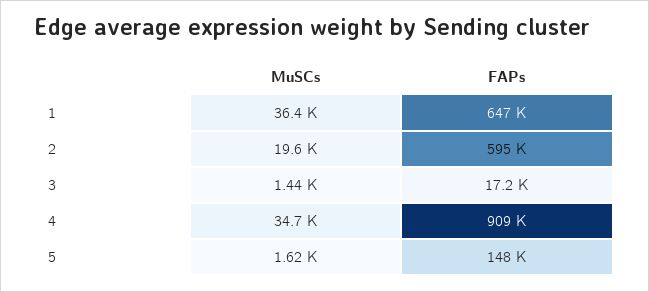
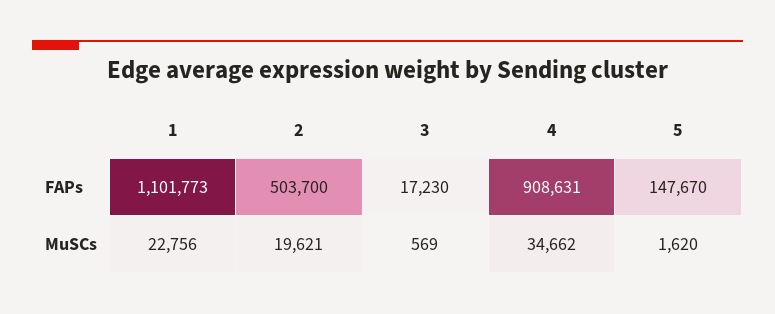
MuSCs, 1: 36400 -> 22756
FAPs, 1: 647000 -> 1101773
FAPs, 2: 595000 -> 503700
MuSCs, 3: 1440 -> 569

